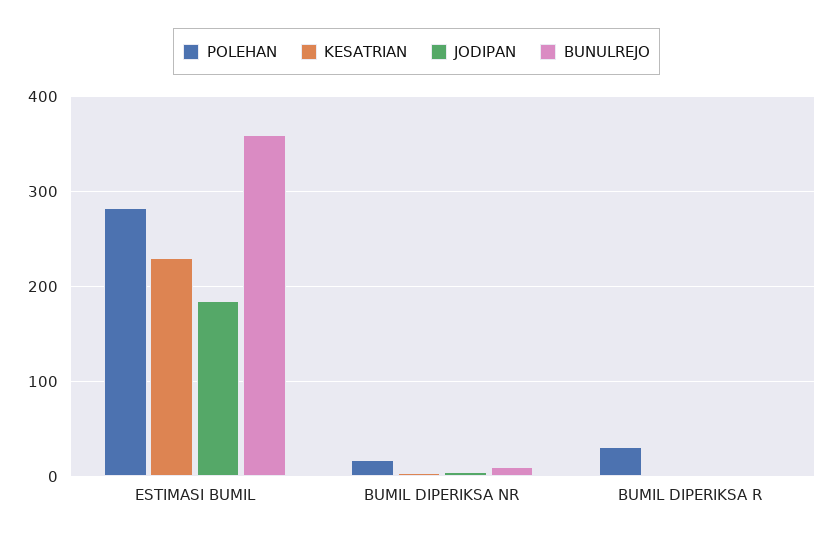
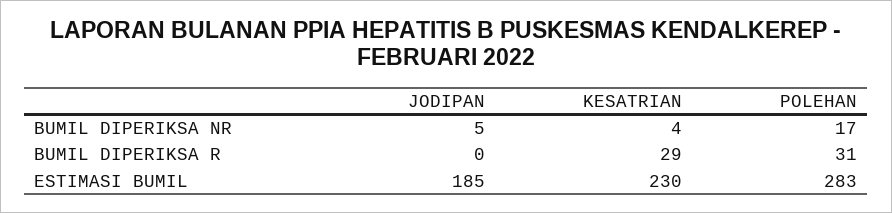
BUNULREJO, ESTIMASI BUMIL: 360 -> none
BUNULREJO, BUMIL DIPERIKSA NR: 10 -> none
KESATRIAN, BUMIL DIPERIKSA R: 0 -> 29
BUNULREJO, BUMIL DIPERIKSA R: 0 -> none

